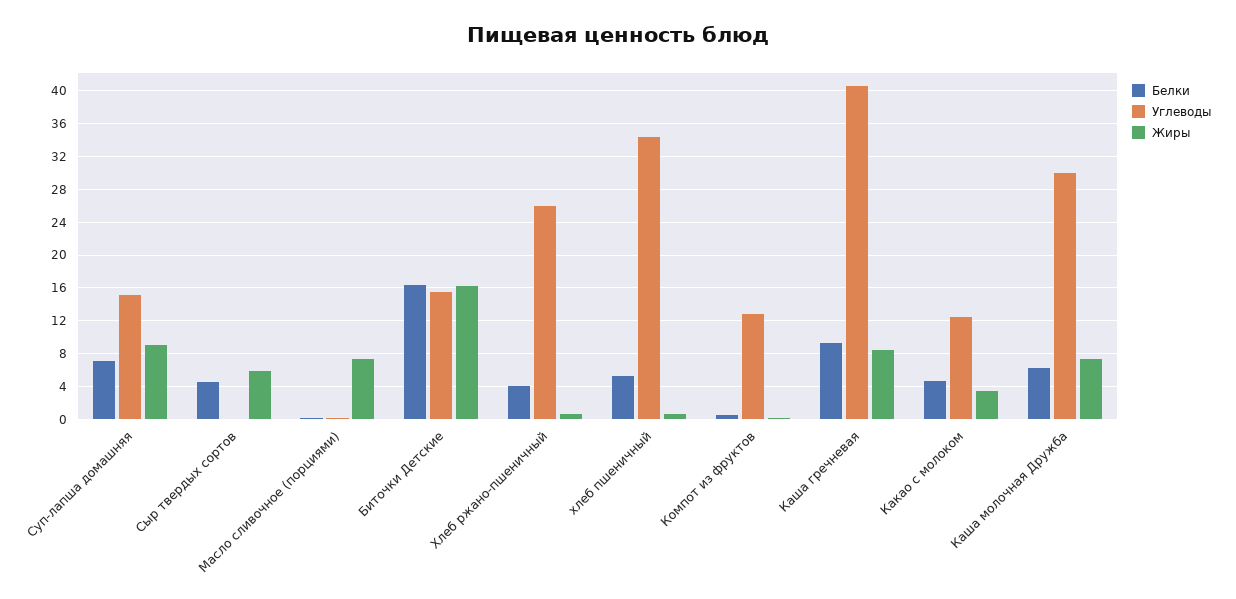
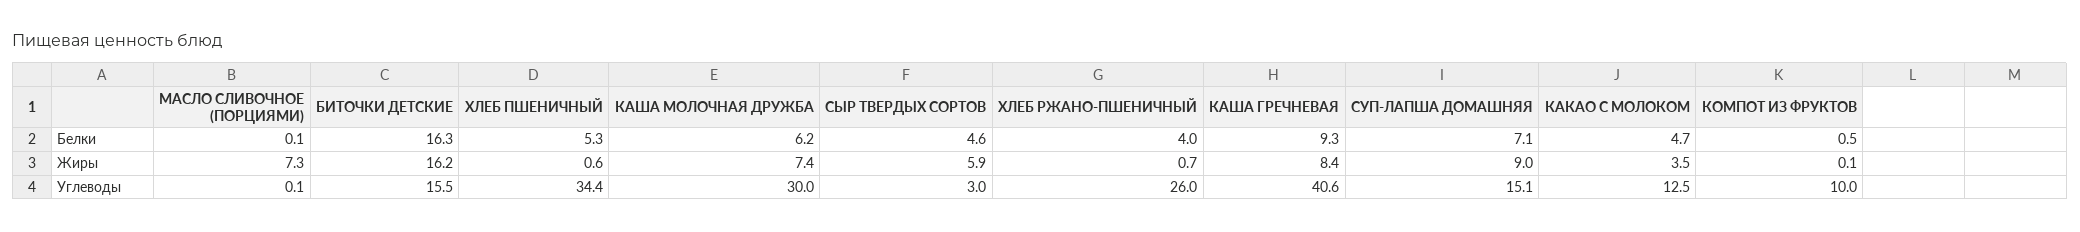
Углеводы, Сыр твердых сортов: 0 -> 3
Углеводы, Компот из фруктов: 13 -> 10

